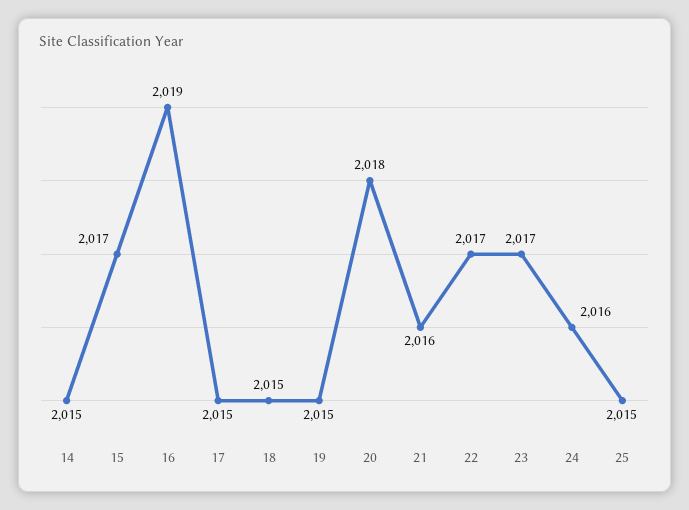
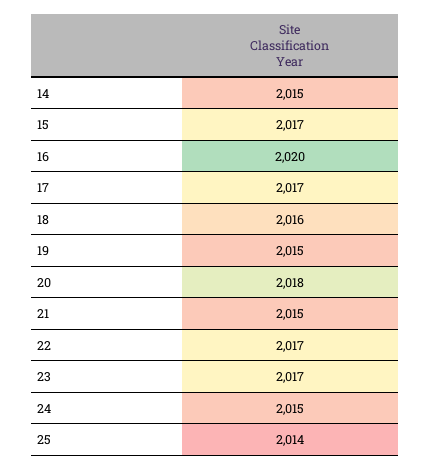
16: 2019 -> 2020
17: 2015 -> 2017
18: 2015 -> 2016
21: 2016 -> 2015
24: 2016 -> 2015
25: 2015 -> 2014

